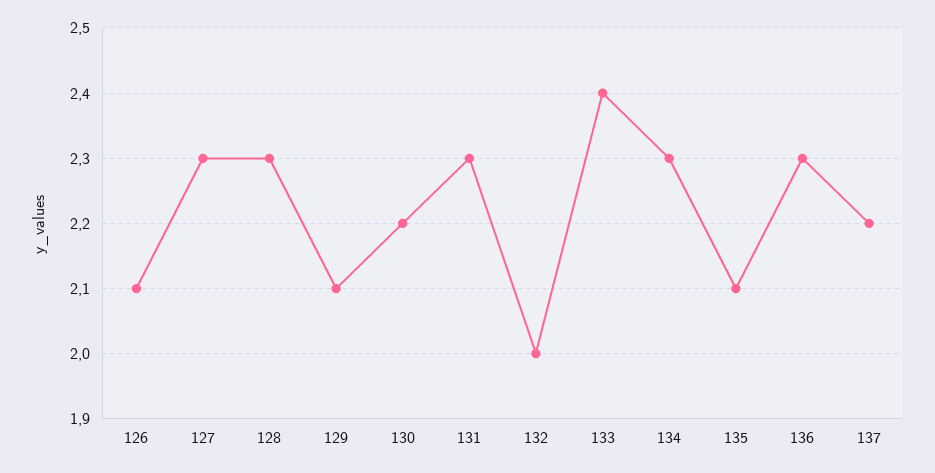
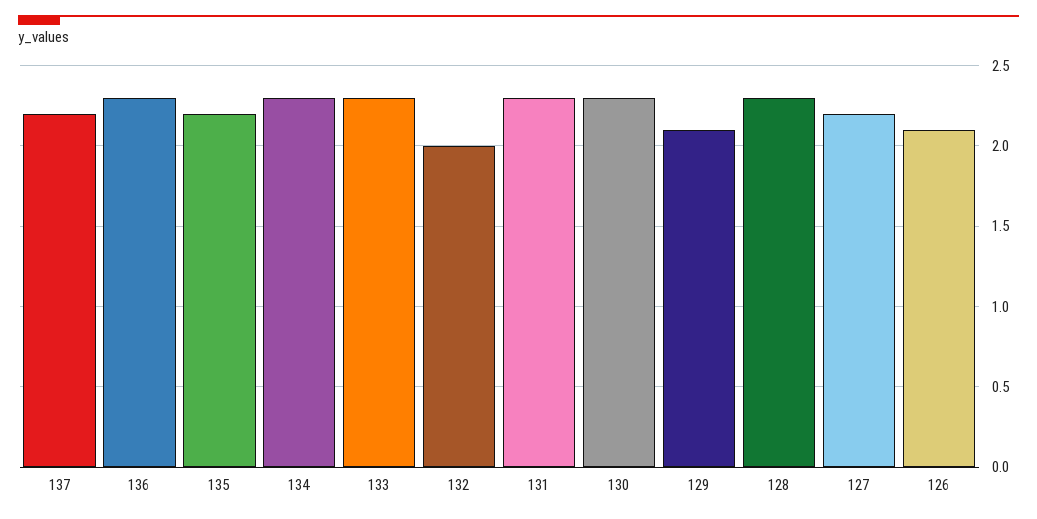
127: 2.3 -> 2.2
130: 2.2 -> 2.3
133: 2.4 -> 2.3
135: 2.1 -> 2.2

